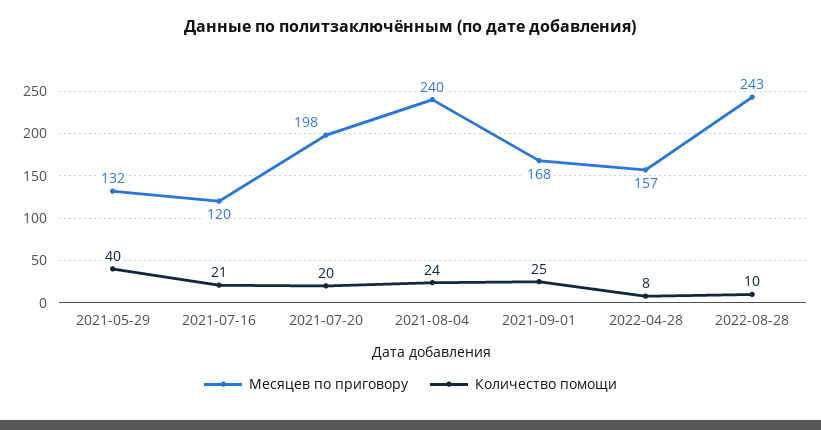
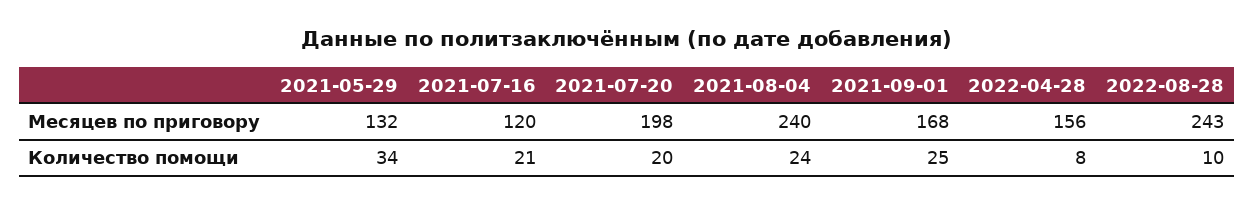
Количество помощи, 2021-05-29: 40 -> 34
Месяцев по приговору, 2022-04-28: 157 -> 156

